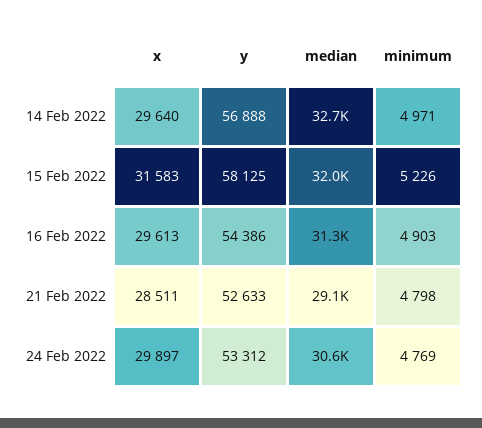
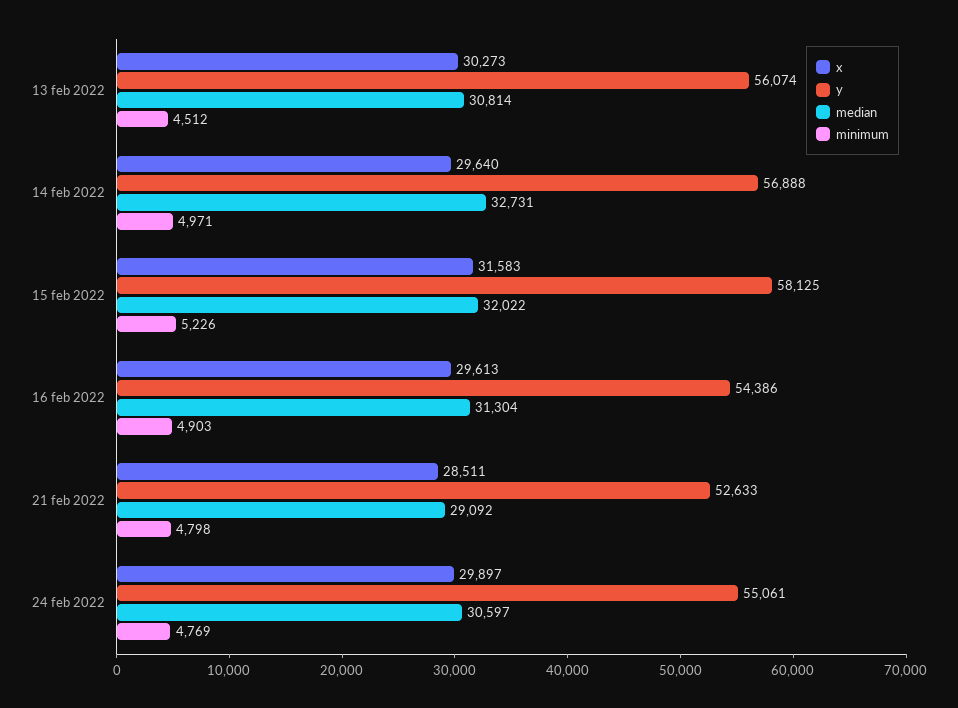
y, 24 Feb 2022: 53312 -> 55061
x, 13 feb 2022: none -> 30273
y, 13 feb 2022: none -> 56074
median, 13 feb 2022: none -> 30814
minimum, 13 feb 2022: none -> 4512

